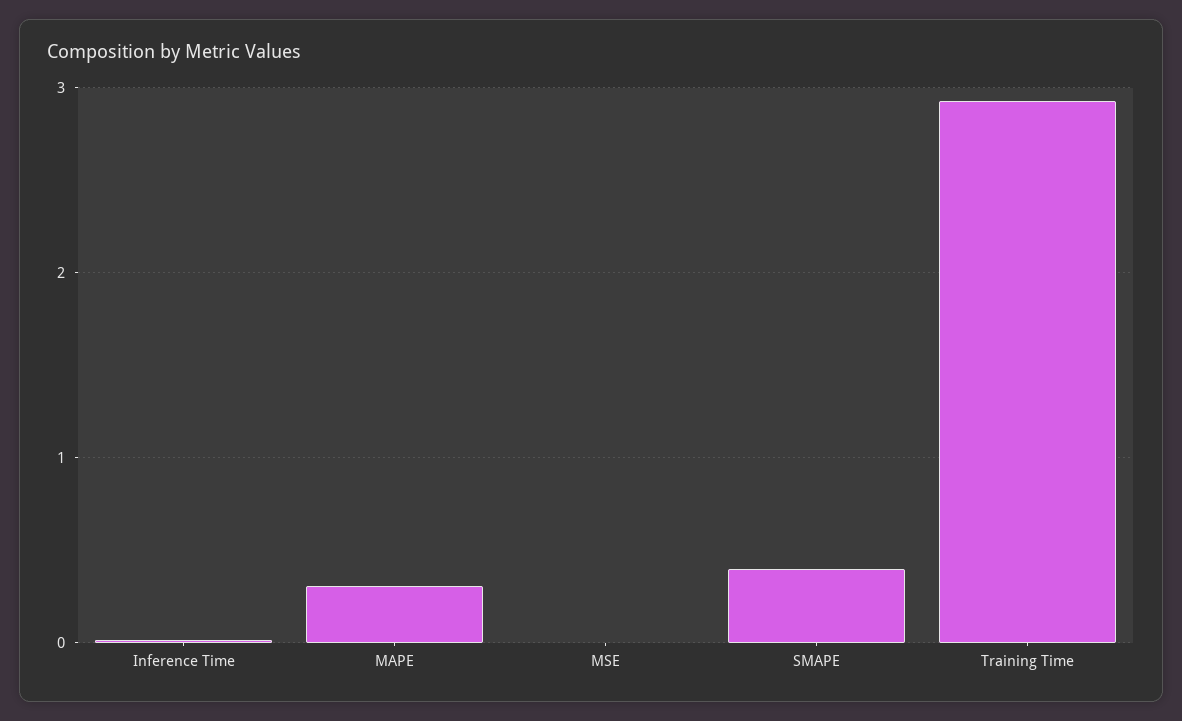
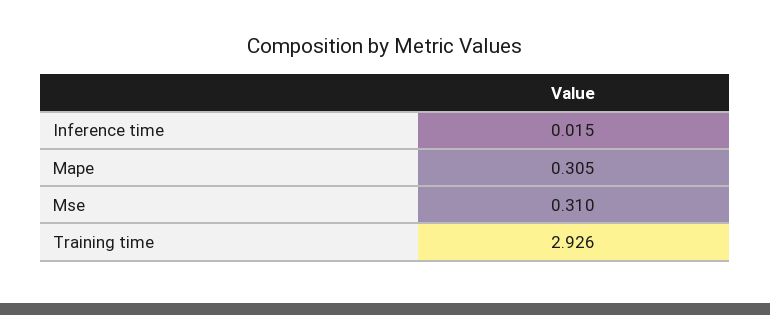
MSE: 0 -> 0.31
SMAPE: 0.4 -> none

